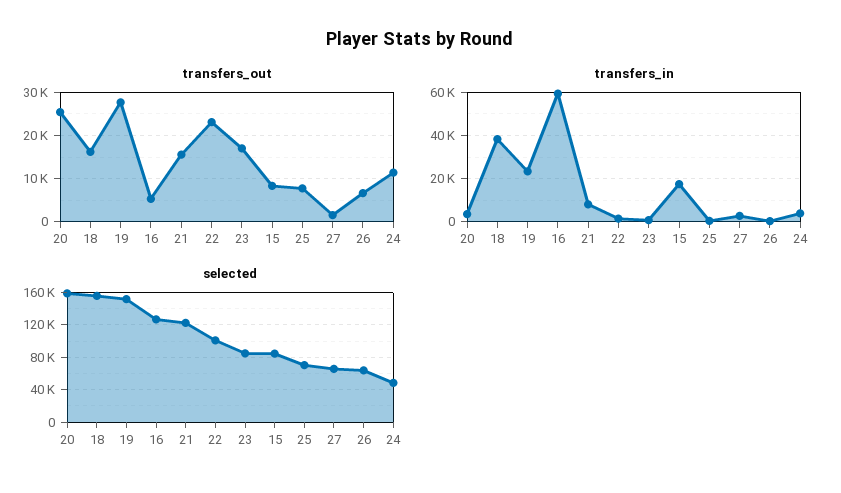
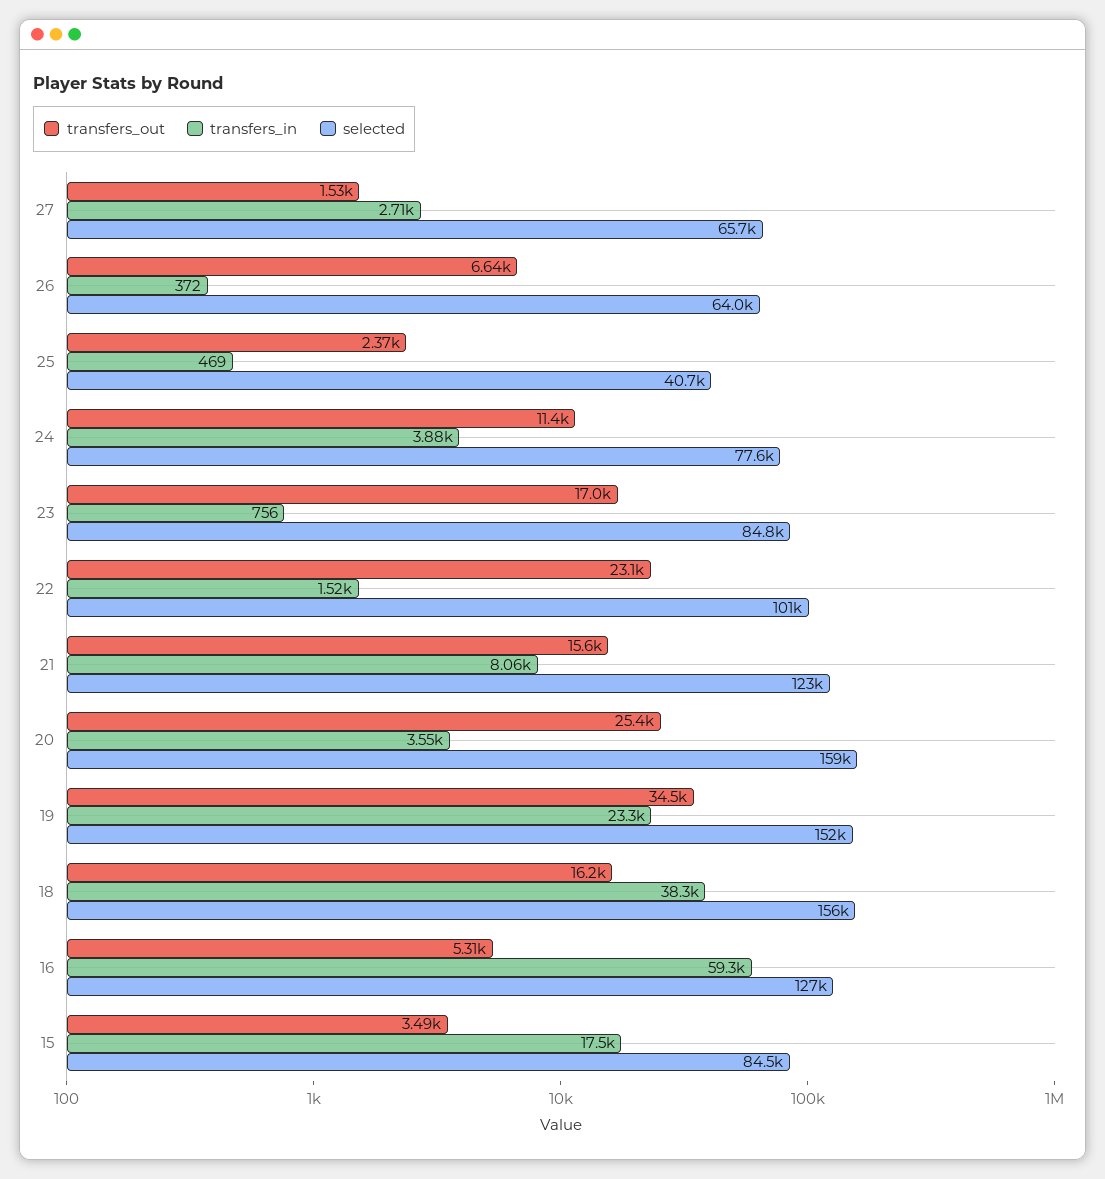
transfers_out, 19: 28000 -> 34500
transfers_out, 15: 8000 -> 3490
transfers_out, 25: 8000 -> 2370
selected, 25: 70000 -> 40700
selected, 24: 50000 -> 77600

